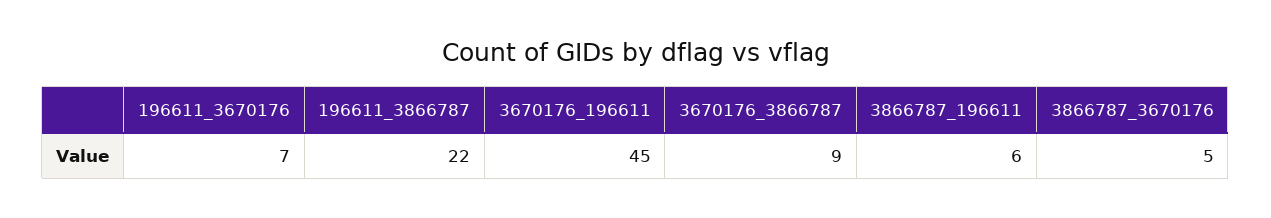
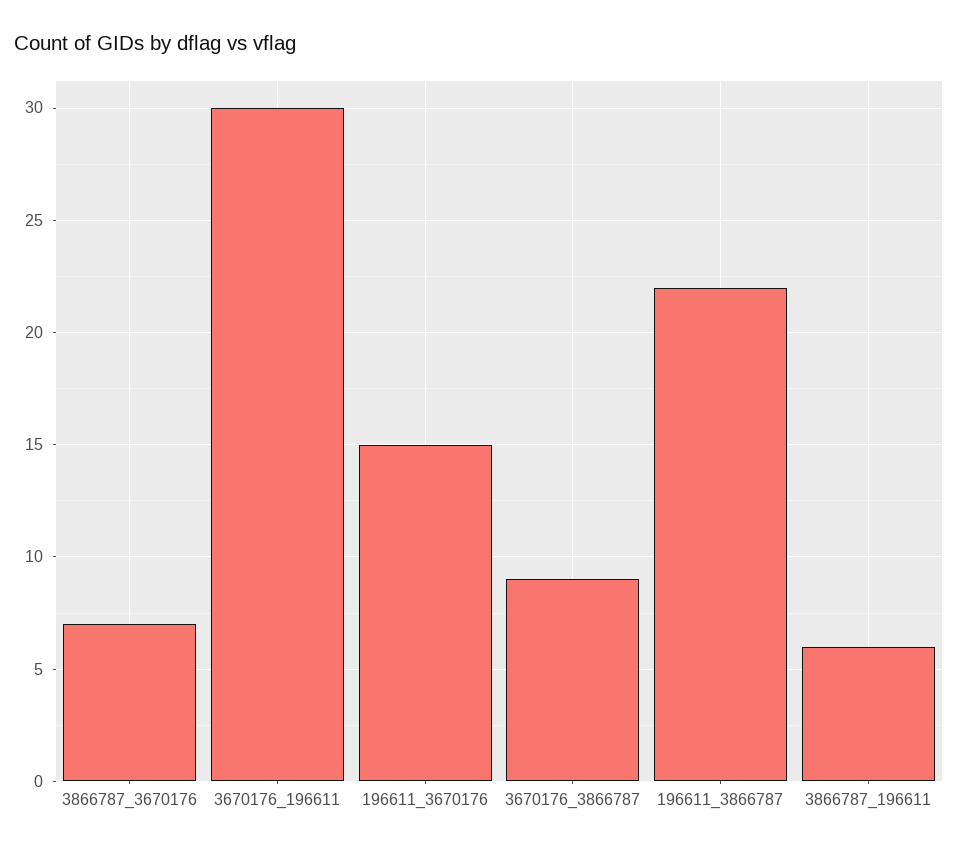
196611_3670176: 7 -> 15
3670176_196611: 45 -> 30
3866787_3670176: 5 -> 7

